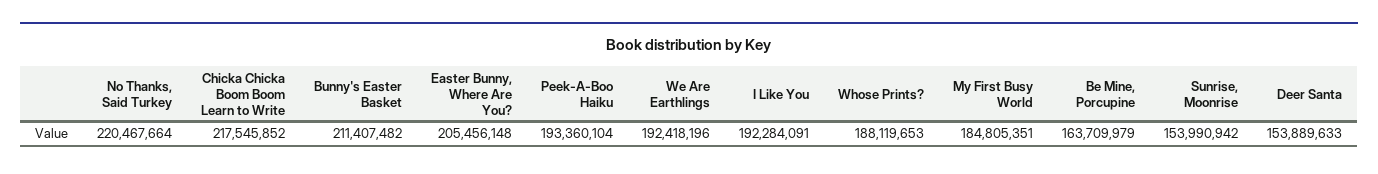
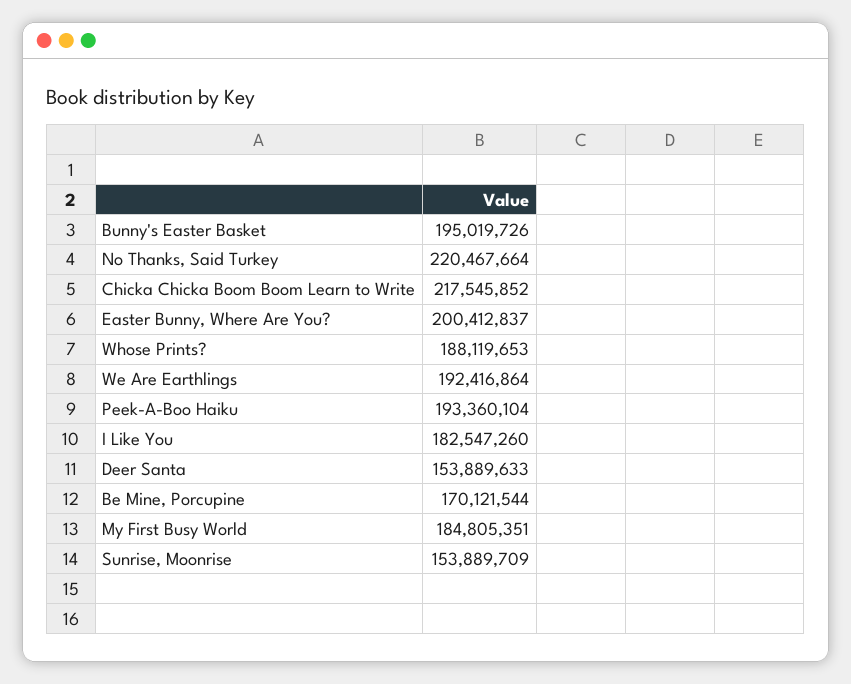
Bunny's Easter Basket: 211407482 -> 195019726
Easter Bunny, Where Are You?: 205456148 -> 200412837
We Are Earthlings: 192418196 -> 192416864
I Like You: 192284091 -> 182547260
Be Mine, Porcupine: 163709979 -> 170121544
Sunrise, Moonrise: 153990942 -> 153889709

